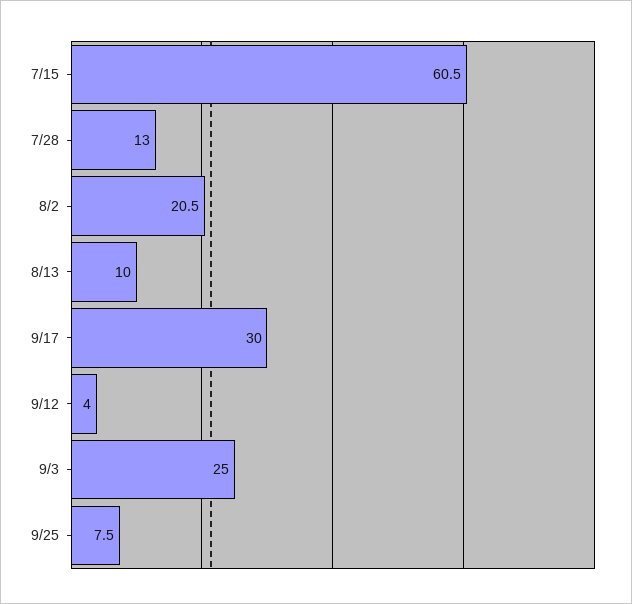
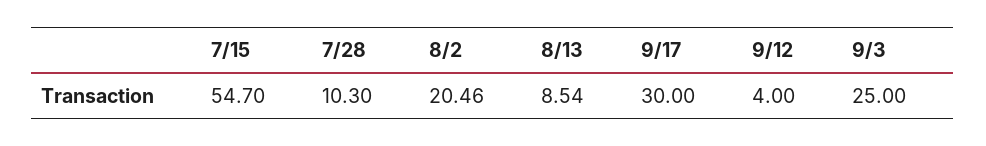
7/15: 60.5 -> 54.7
7/28: 13 -> 10.3
8/13: 10 -> 8.54
9/25: 7.5 -> none

